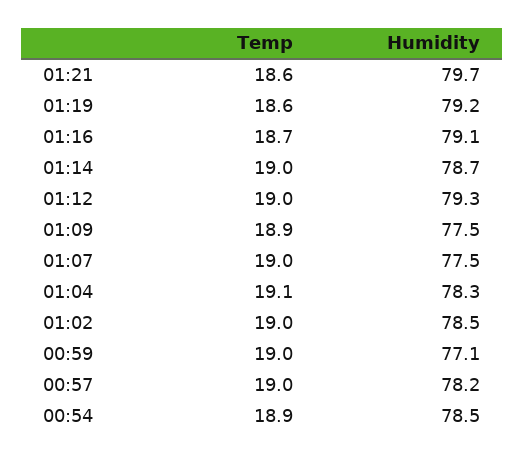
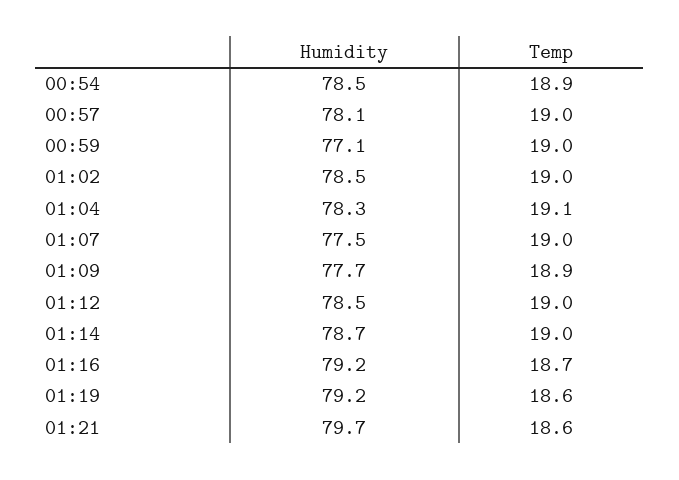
Humidity, 01:16: 79.1 -> 79.2
Humidity, 01:12: 79.3 -> 78.5
Humidity, 01:09: 77.5 -> 77.7
Humidity, 00:57: 78.2 -> 78.1

